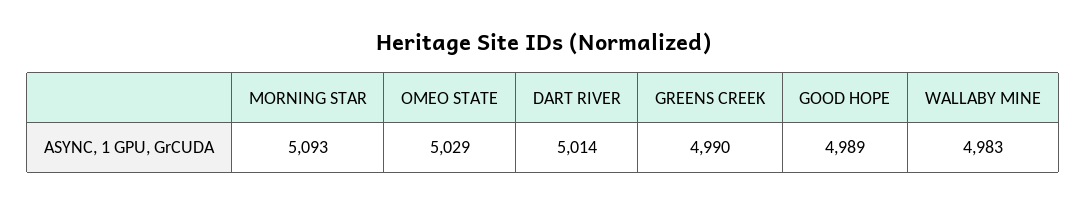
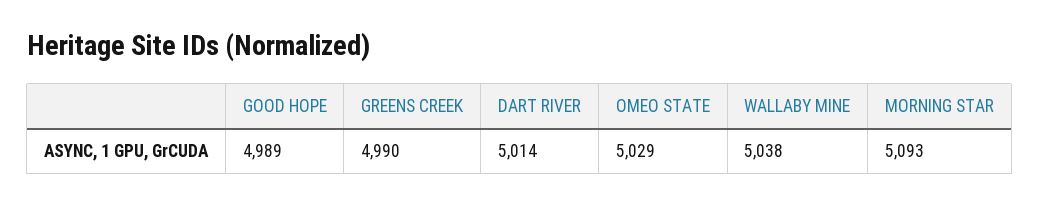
WALLABY MINE: 4983 -> 5038

